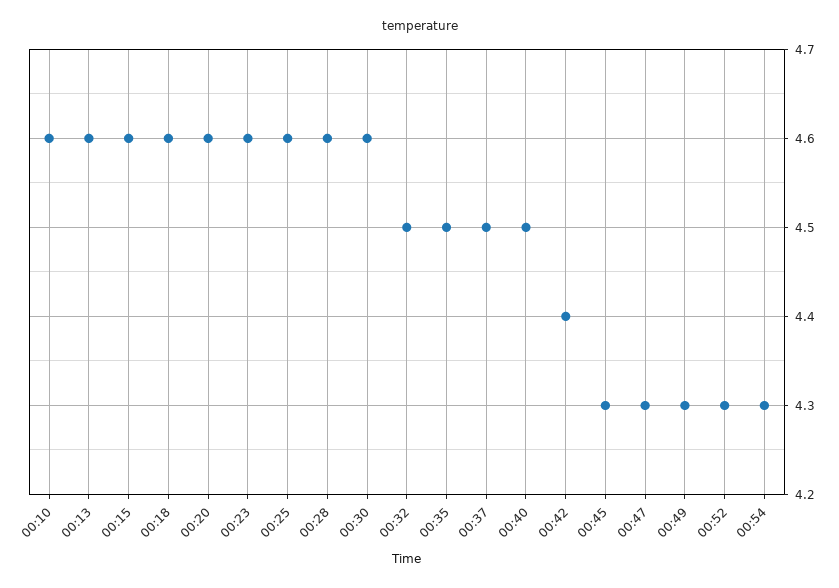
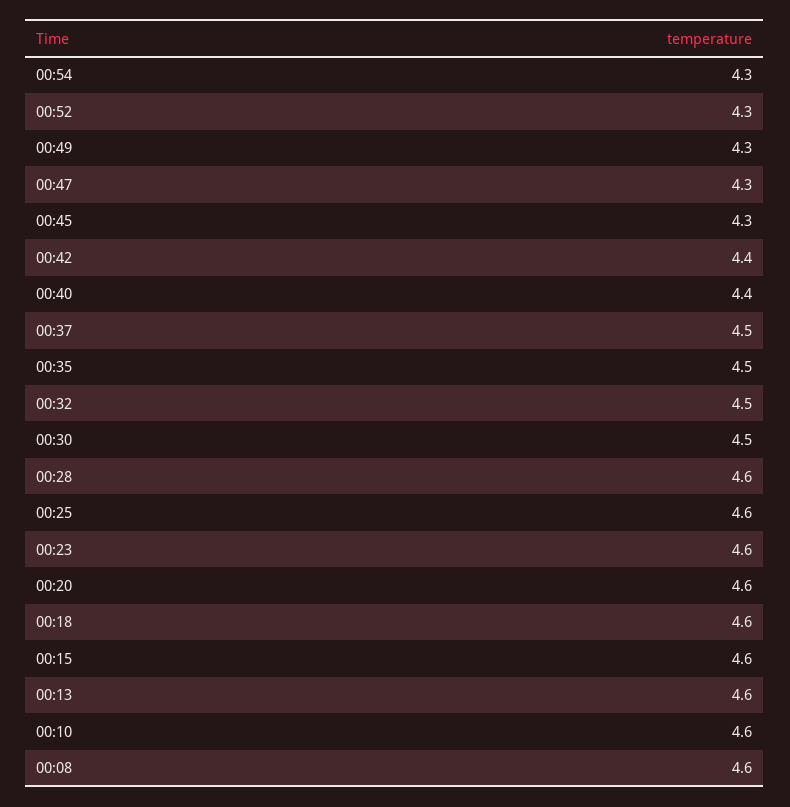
00:30: 4.6 -> 4.5
00:40: 4.5 -> 4.4
00:08: none -> 4.6

